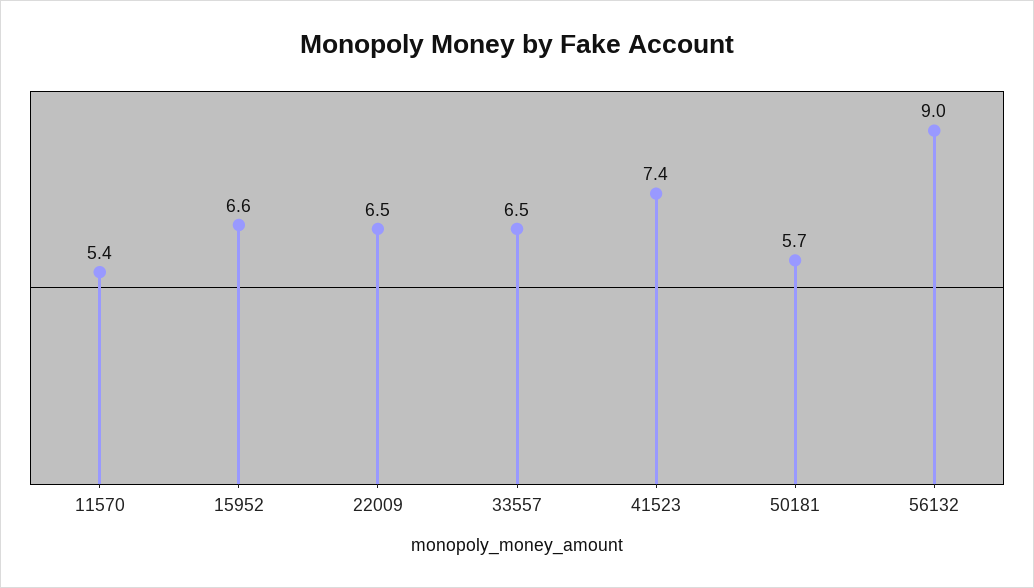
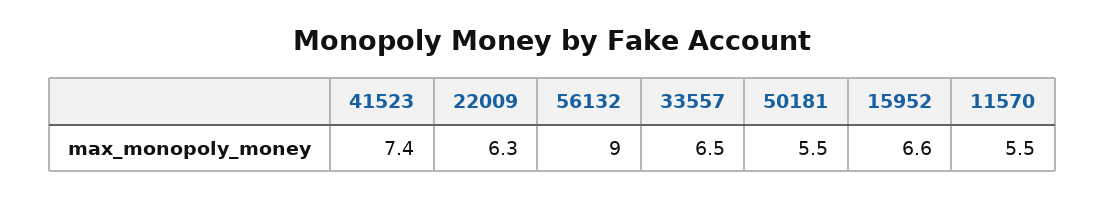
11570: 5.4 -> 5.5
22009: 6.5 -> 6.3
50181: 5.7 -> 5.5

